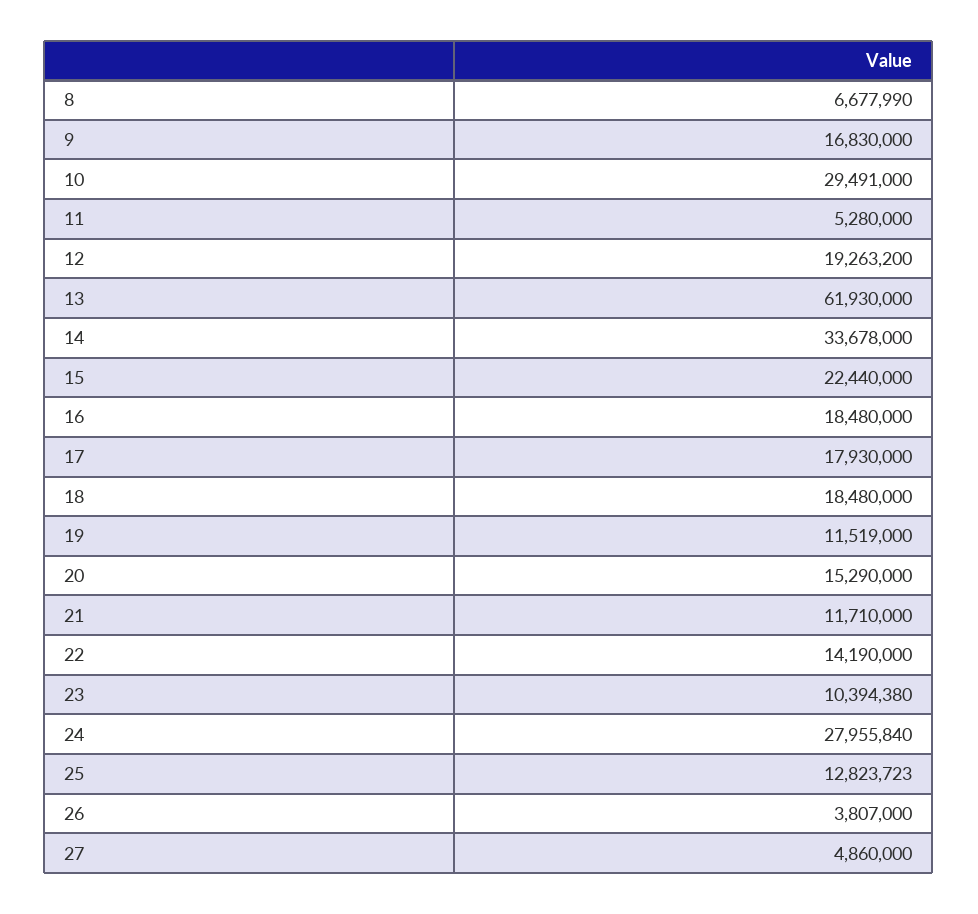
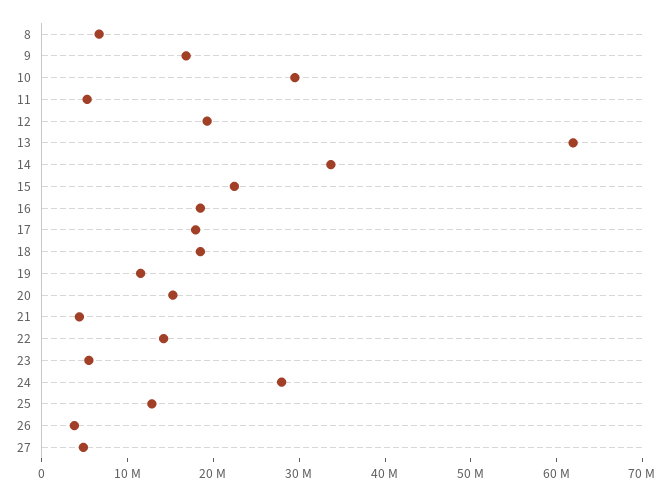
21: 11710000 -> 4000000
23: 10394380 -> 6000000

